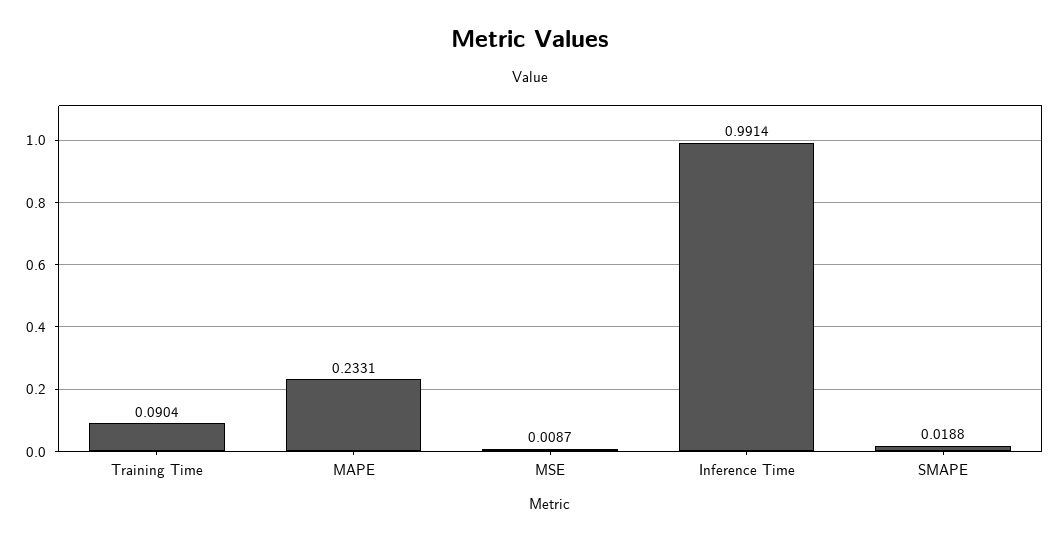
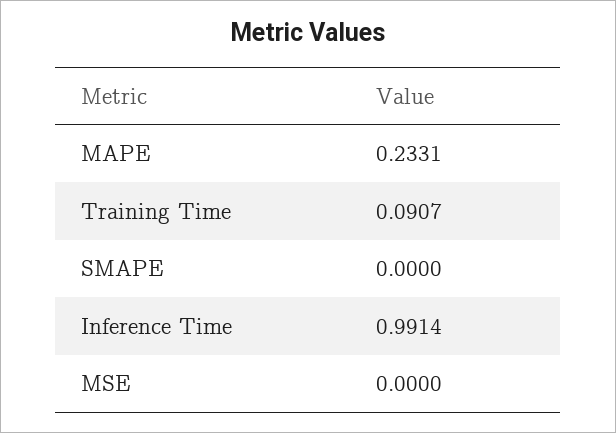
Training Time: 0.0904 -> 0.0907
MSE: 0.0087 -> 0
SMAPE: 0.0188 -> 0

